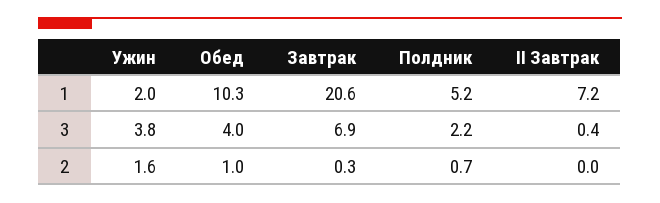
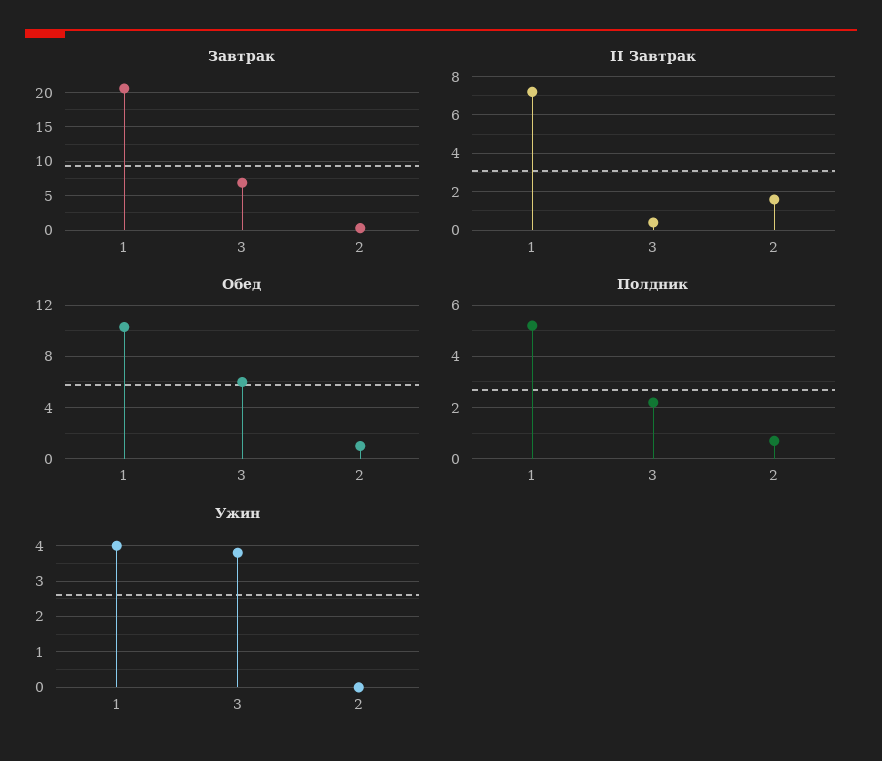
Ужин, 1: 2 -> 4
Обед, 3: 4 -> 6
Ужин, 2: 1.6 -> 0
II Завтрак, 2: 0 -> 1.5

